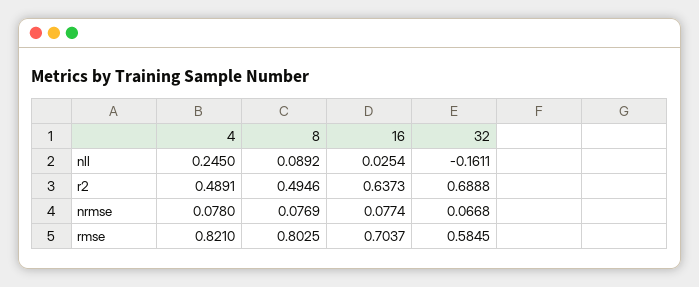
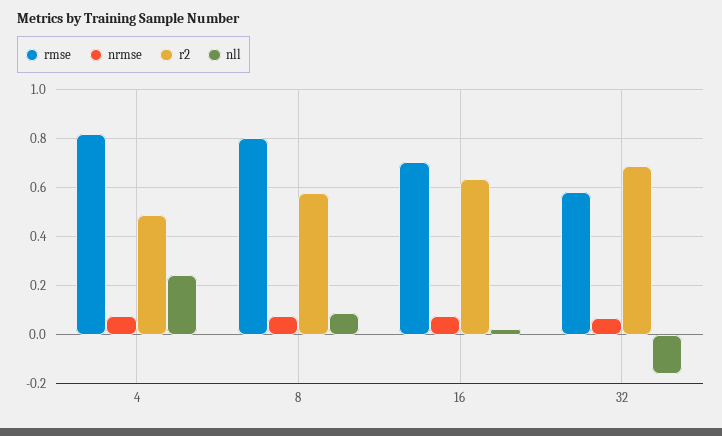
r2, 8: 0.4946 -> 0.575

